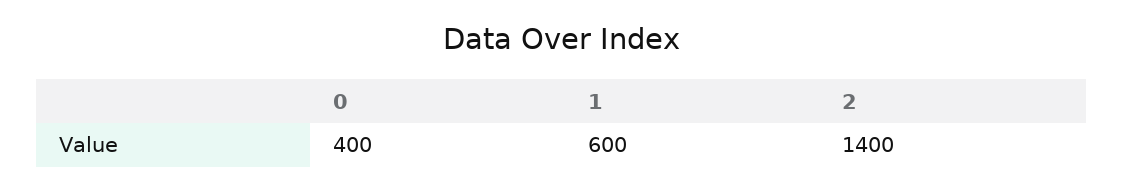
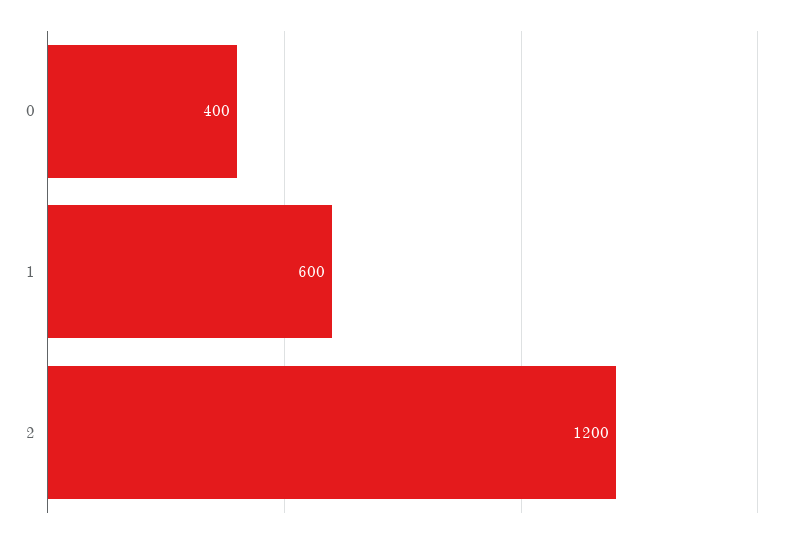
2: 1400 -> 1200

